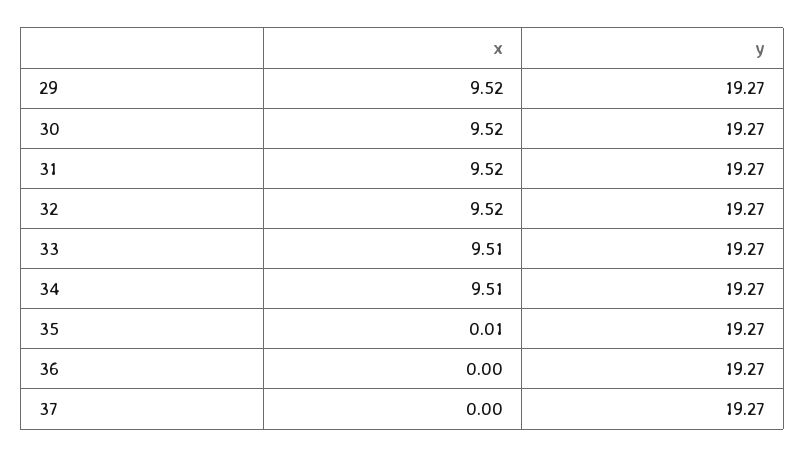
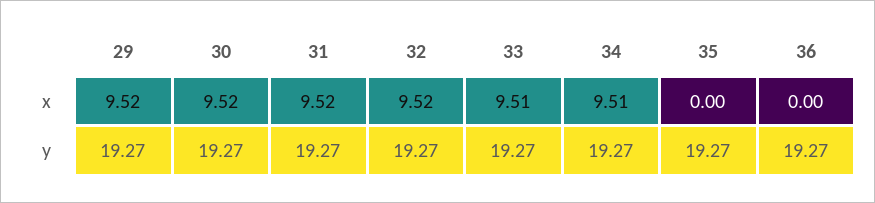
x, 35: 0.01 -> 0
x, 37: 0 -> none
y, 37: 19.27 -> none

